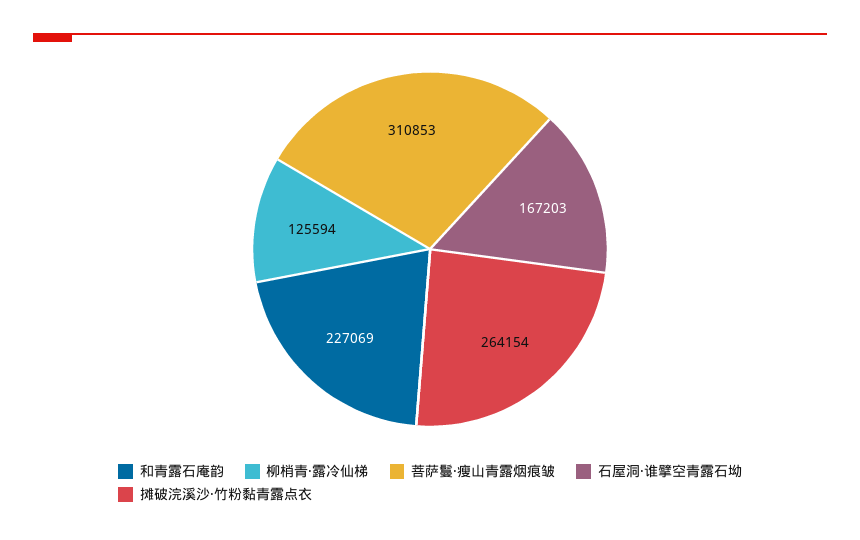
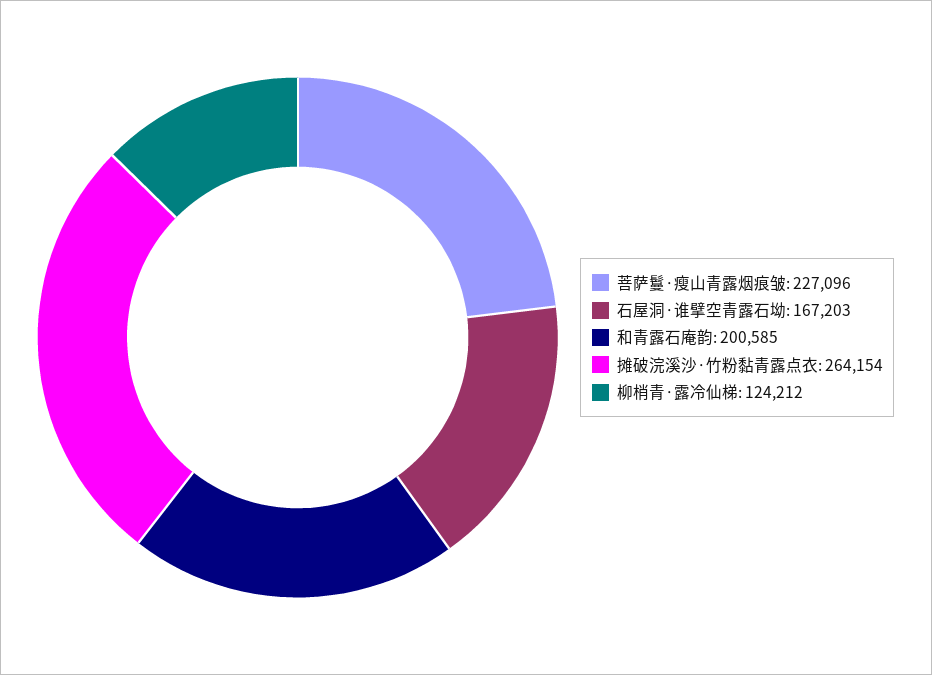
和青露石庵韵: 227069 -> 200585
柳梢青·露冷仙梯: 125594 -> 124212
菩萨鬘·瘦山青露烟痕皱: 310853 -> 227096

